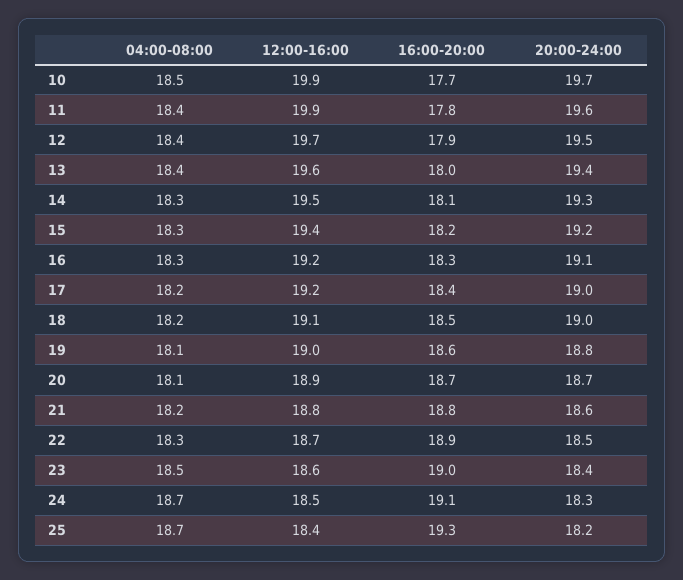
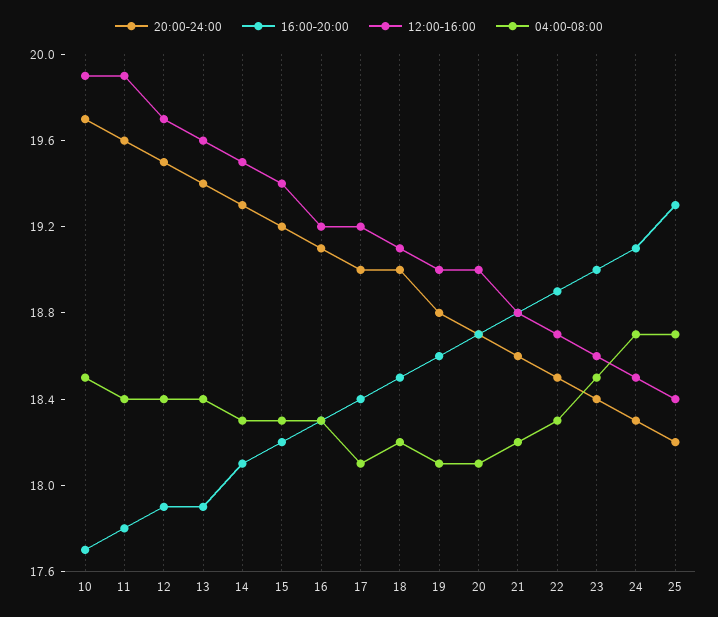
16:00-20:00, 13: 18 -> 17.9
04:00-08:00, 17: 18.2 -> 18.1
12:00-16:00, 20: 18.9 -> 19

